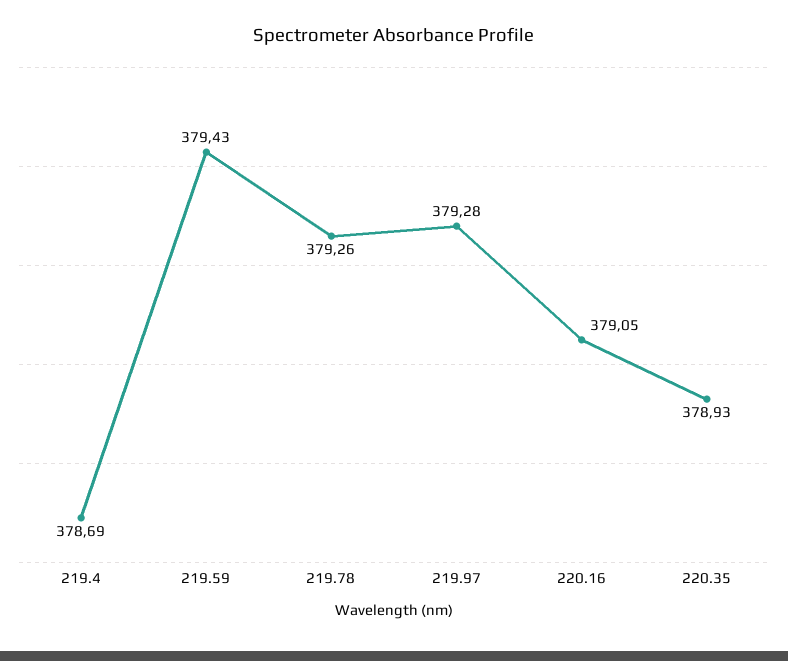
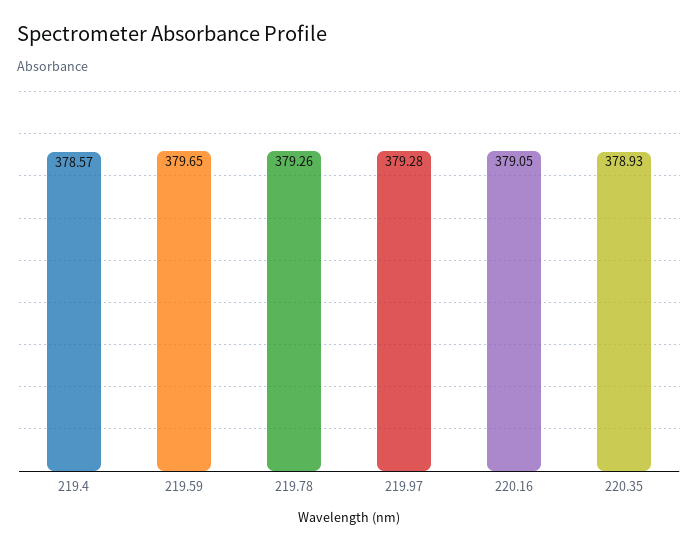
219.4: 378.69 -> 378.57
219.59: 379.43 -> 379.65

